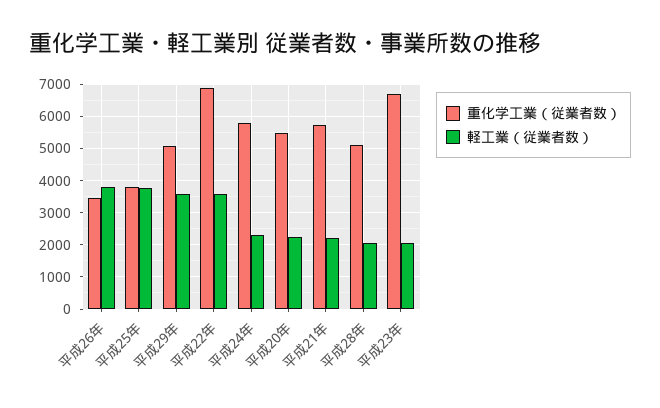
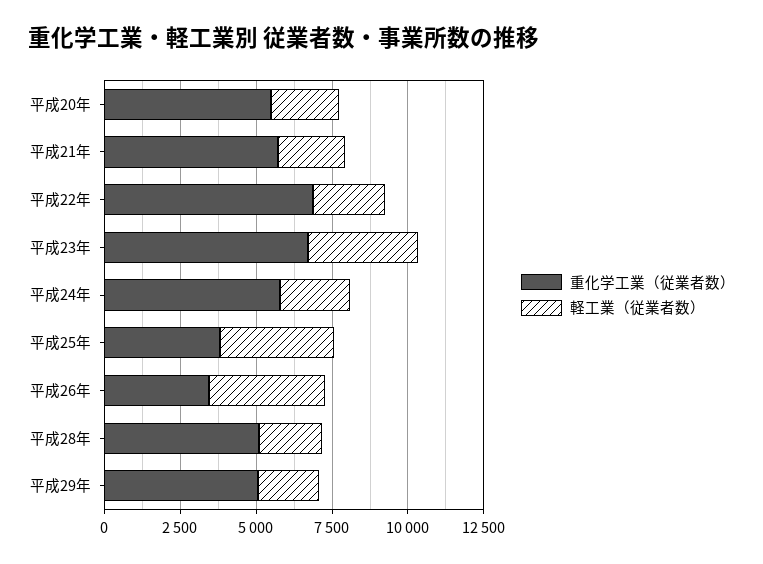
軽工業（従業者数）, 平成29年: 3600 -> 2000
軽工業（従業者数）, 平成22年: 3600 -> 2500
軽工業（従業者数）, 平成23年: 2000 -> 3500

